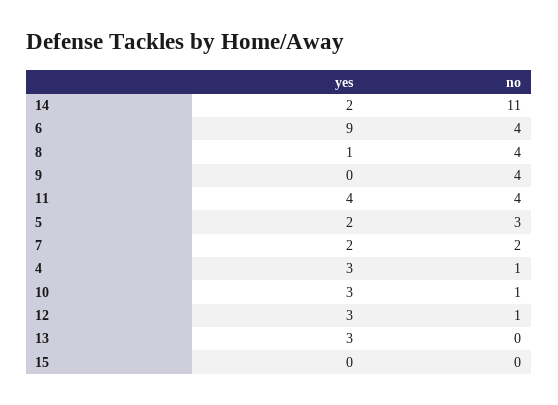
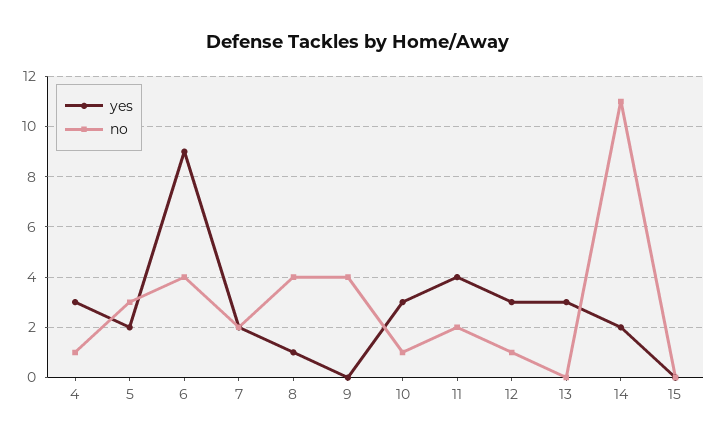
no, 11: 4 -> 2

